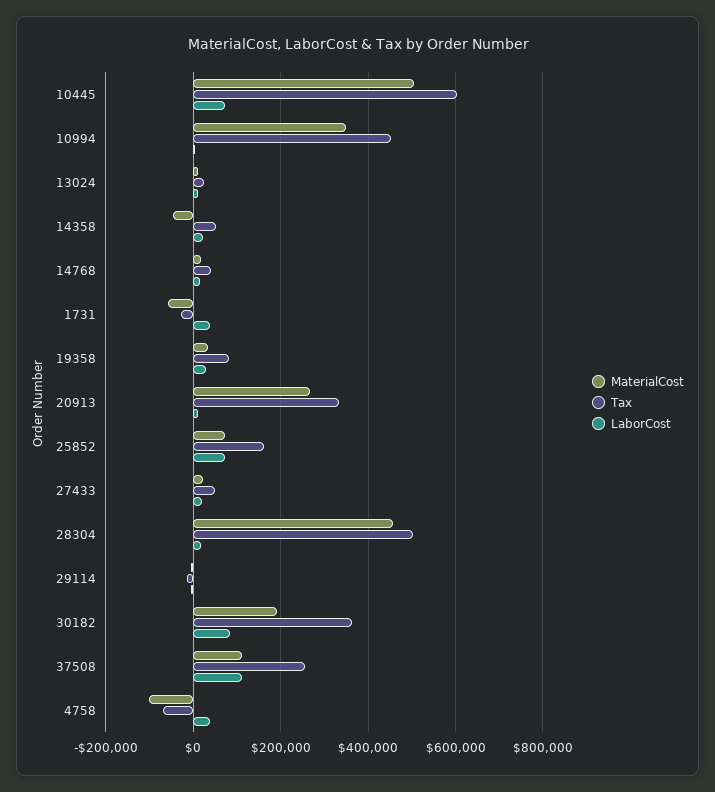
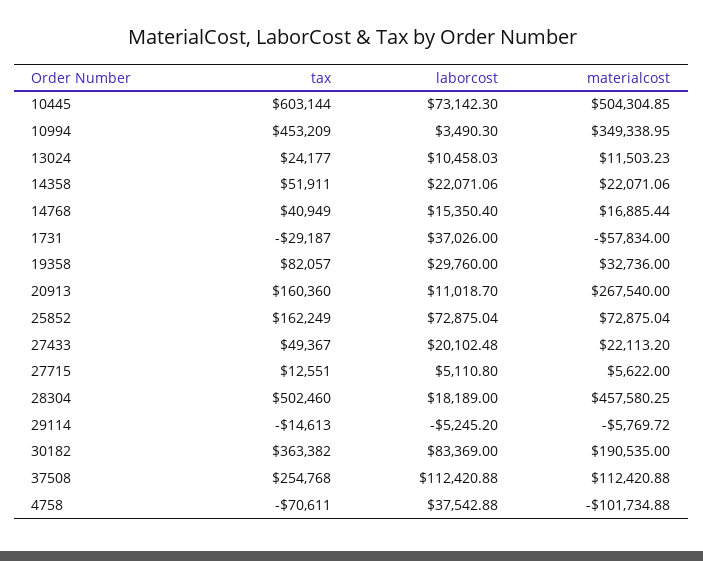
MaterialCost, 14358: -40000 -> 22071.06
Tax, 20913: 340000 -> 160360
Tax, 27715: none -> 12551
LaborCost, 27715: none -> 5110.8
MaterialCost, 27715: none -> 5622

